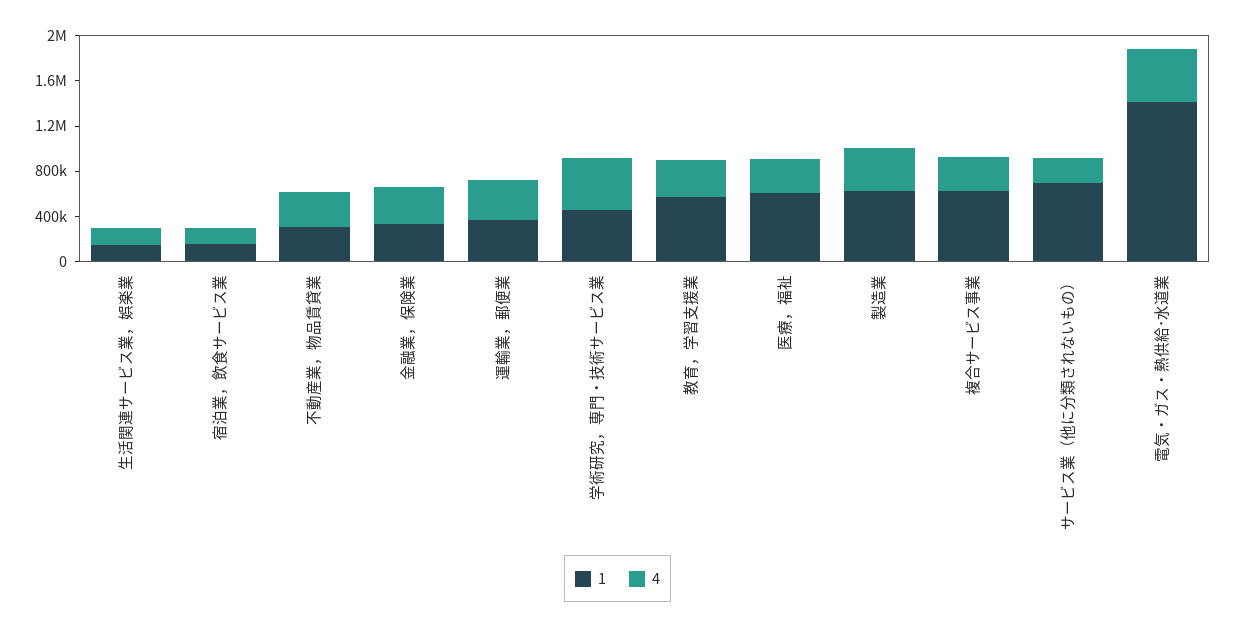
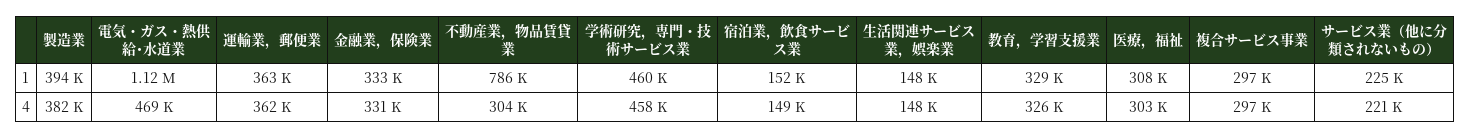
1, 不動産業，物品賃貸業: 300000 -> 786000
1, 教育，学習支援業: 600000 -> 329000
1, 医療，福祉: 600000 -> 308000
1, 製造業: 600000 -> 394000
1, 複合サービス事業: 600000 -> 297000
1, サービス業（他に分類されないもの）: 700000 -> 225000
1, 電気・ガス・熱供給･水道業: 1400000 -> 1120000

